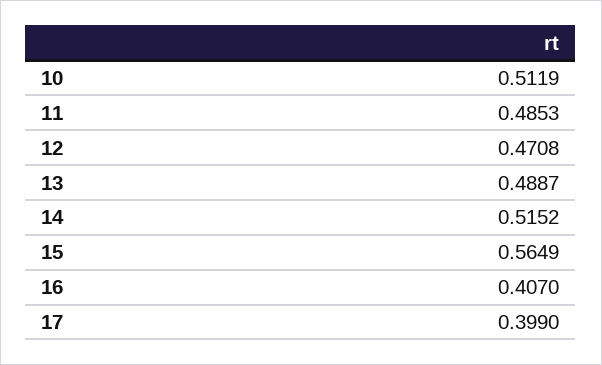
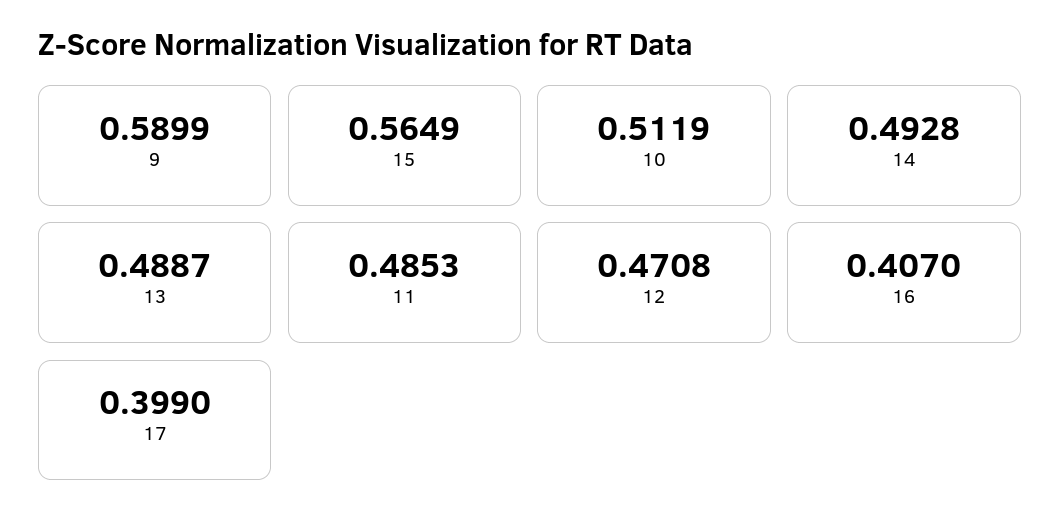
14: 0.5152 -> 0.4928
9: none -> 0.5899

